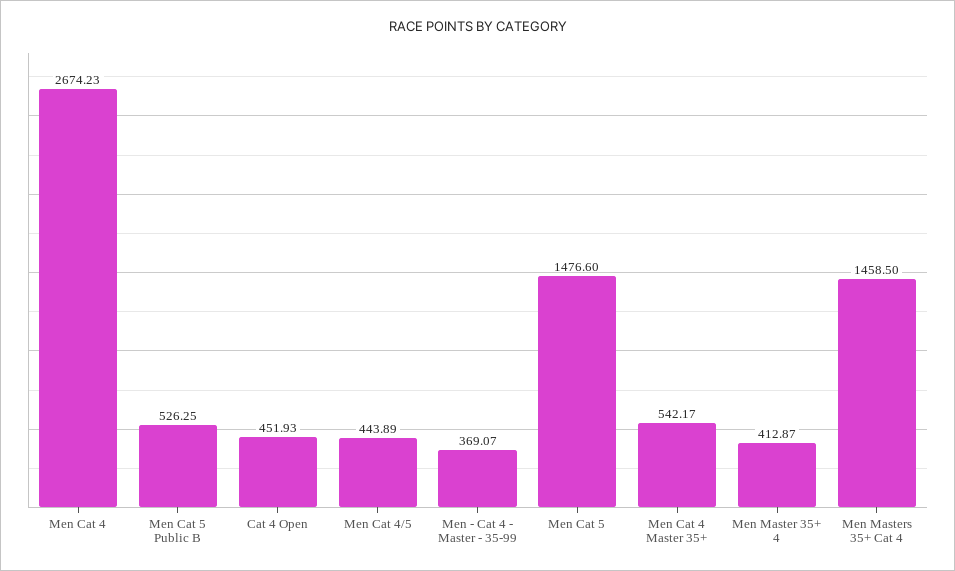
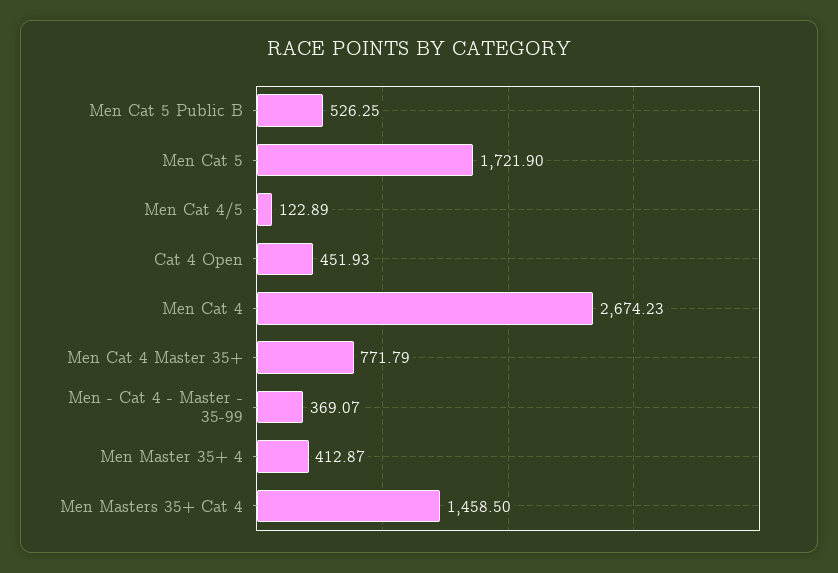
Men Cat 4/5: 443.89 -> 122.89
Men Cat 5: 1476.6 -> 1721.9
Men Cat 4 Master 35+: 542.17 -> 771.79

